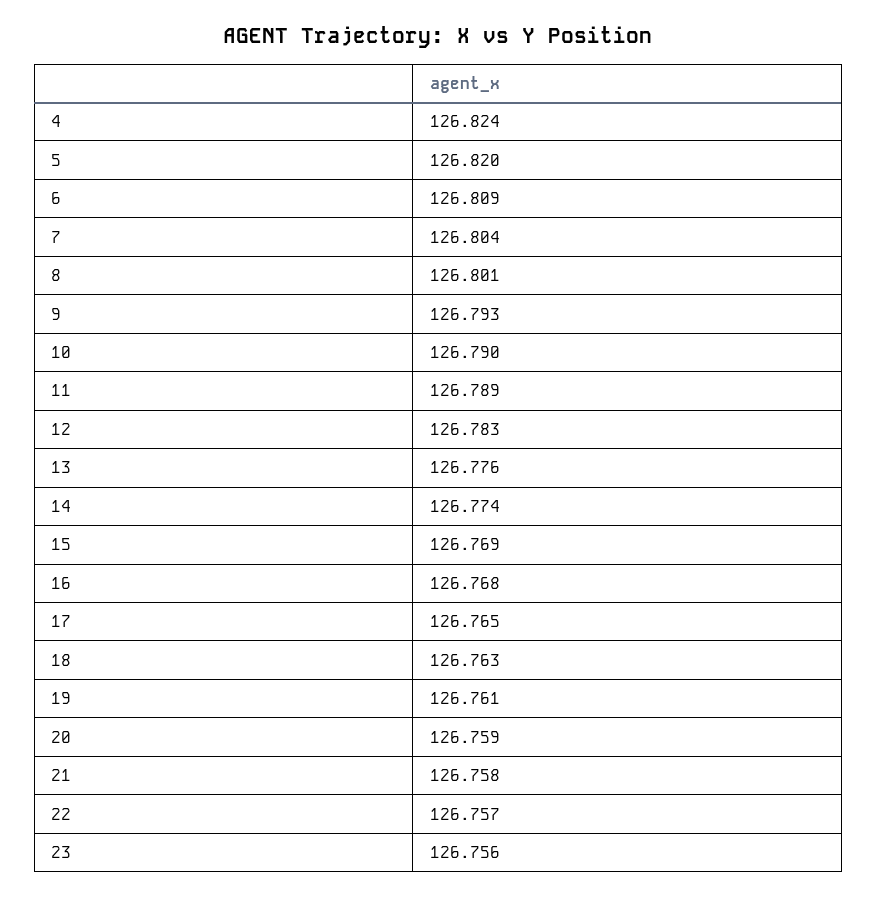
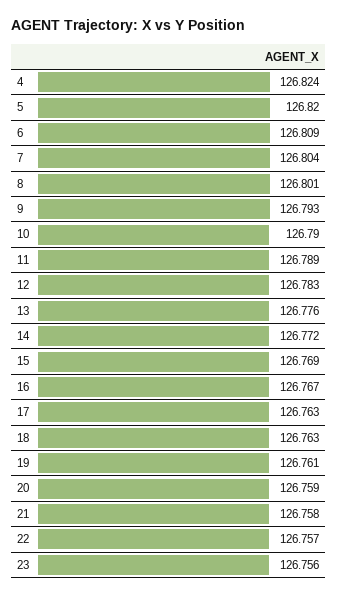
14: 126.774 -> 126.772
16: 126.768 -> 126.767
17: 126.765 -> 126.763

